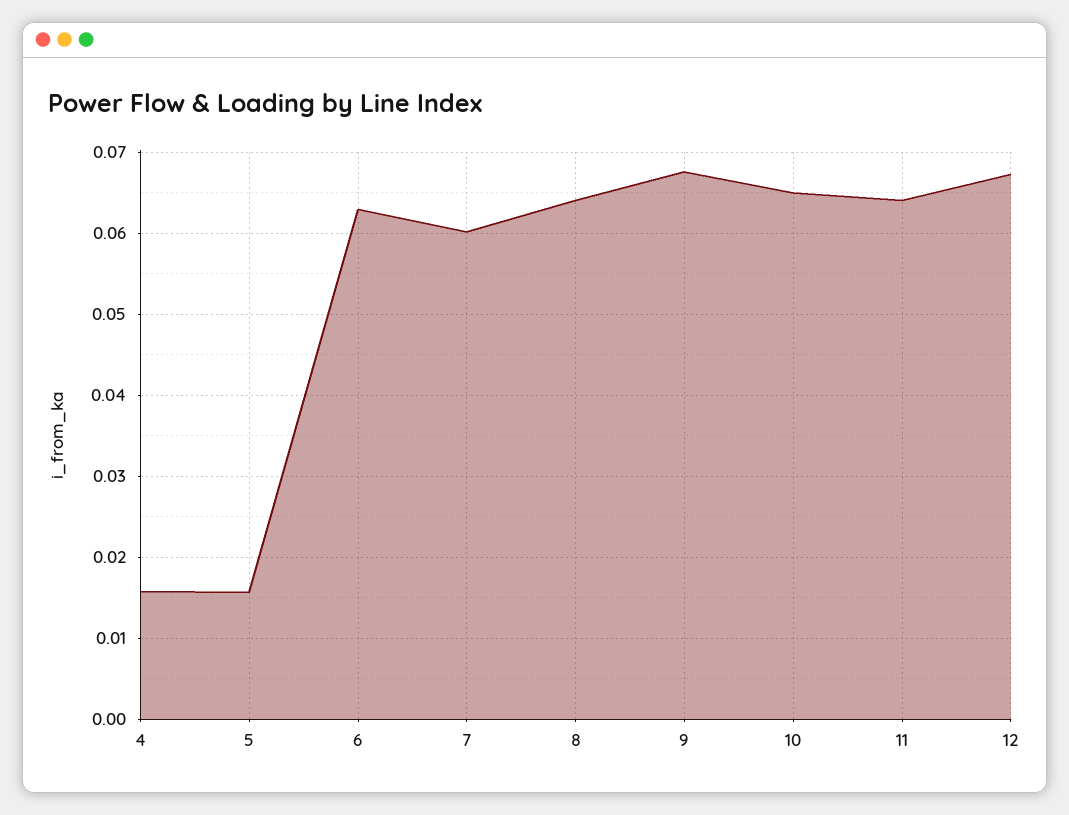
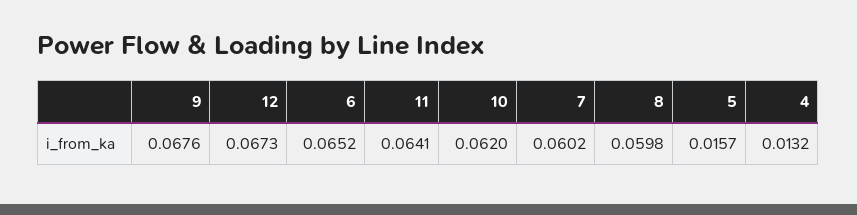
4: 0.016 -> 0.0132
6: 0.063 -> 0.0652
8: 0.064 -> 0.0598
10: 0.065 -> 0.062

